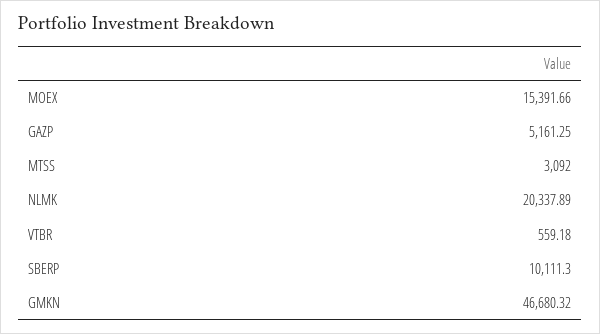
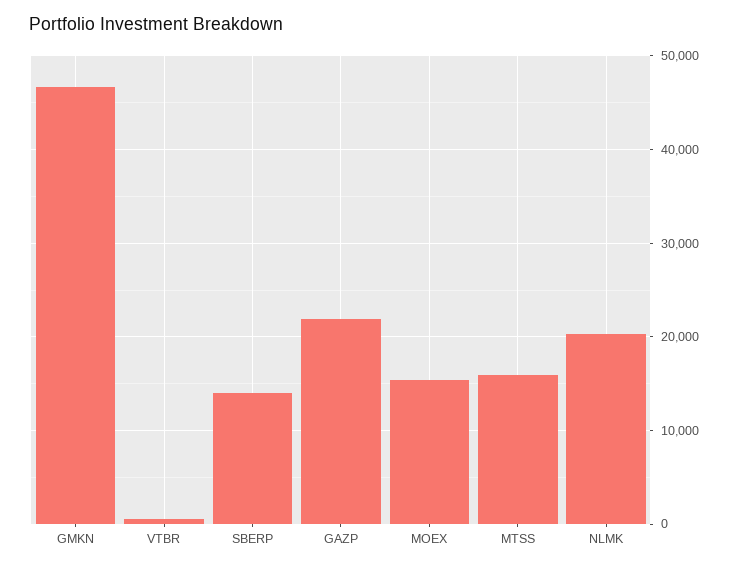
GAZP: 5161.25 -> 22000
MTSS: 3092 -> 16000
SBERP: 10111.3 -> 14000

